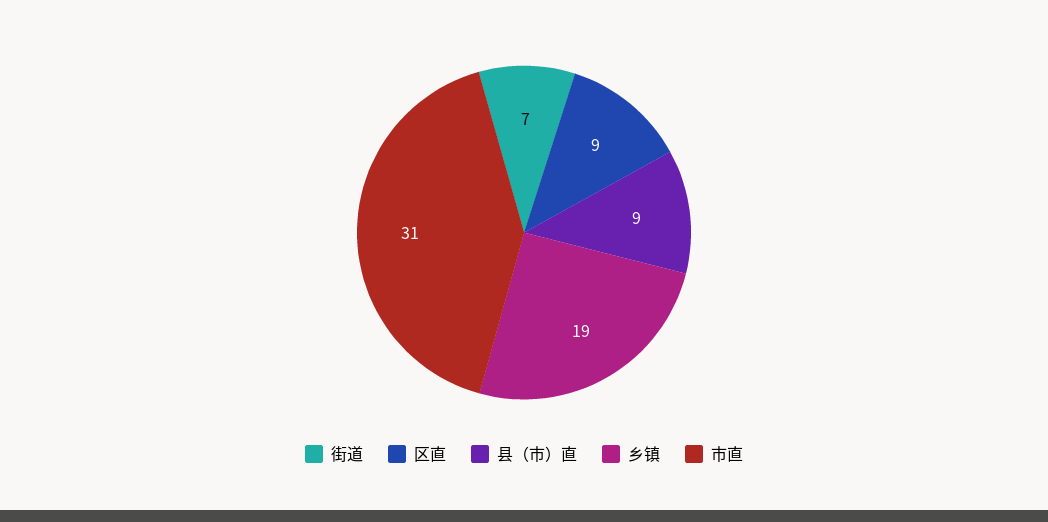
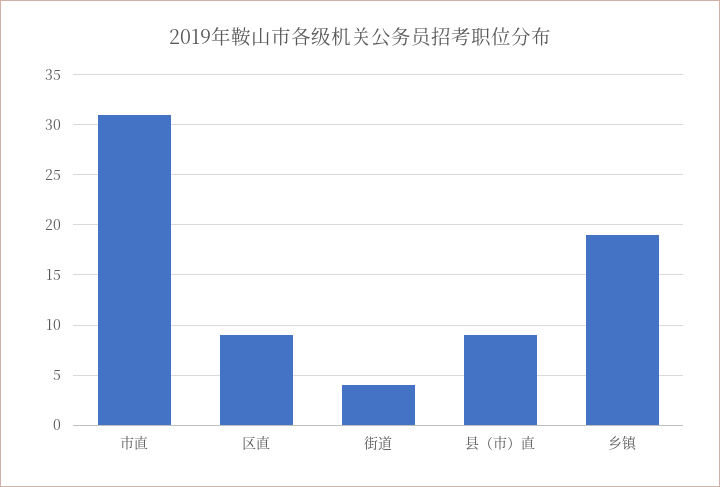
街道: 7 -> 4

